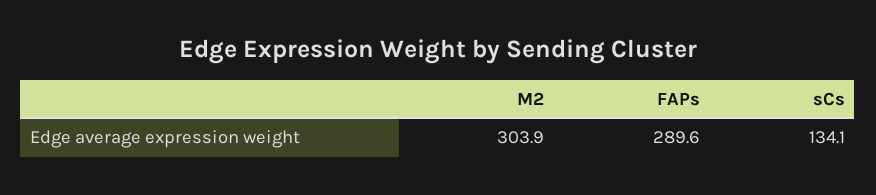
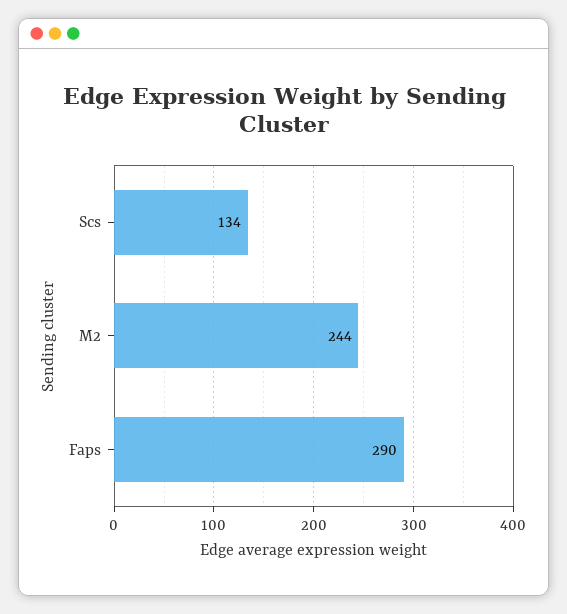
M2: 303.9 -> 244

